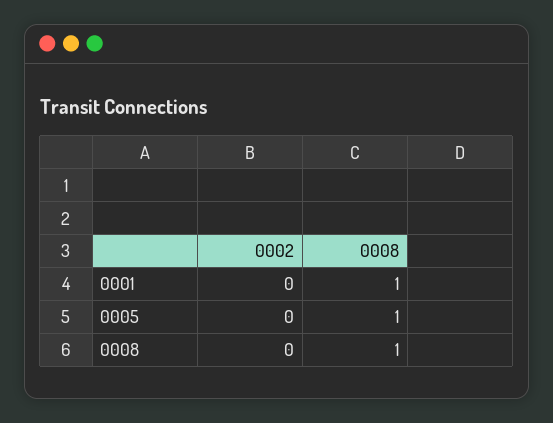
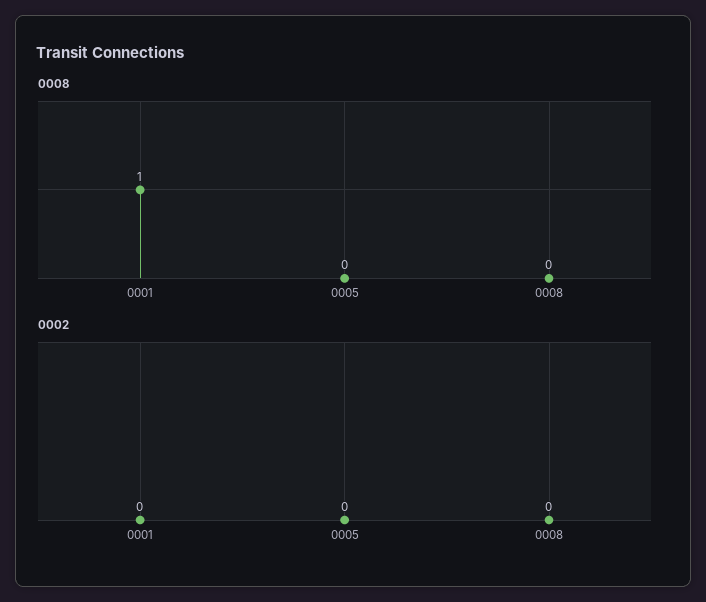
0008, 0005: 1 -> 0
0008, 0008: 1 -> 0

